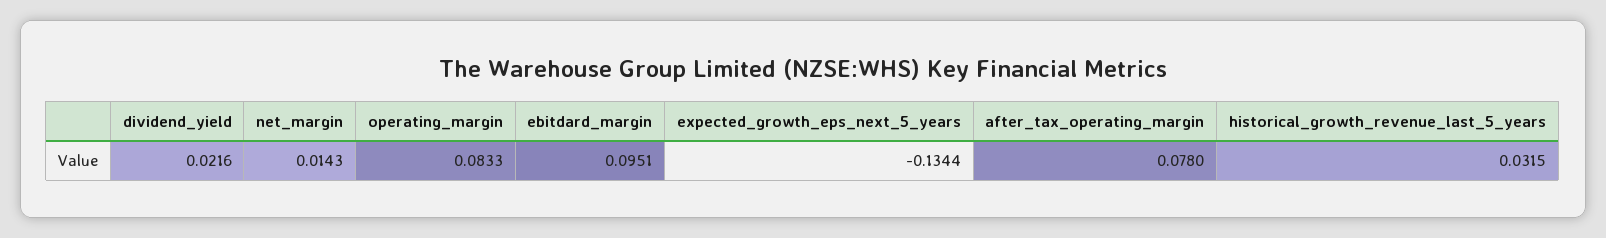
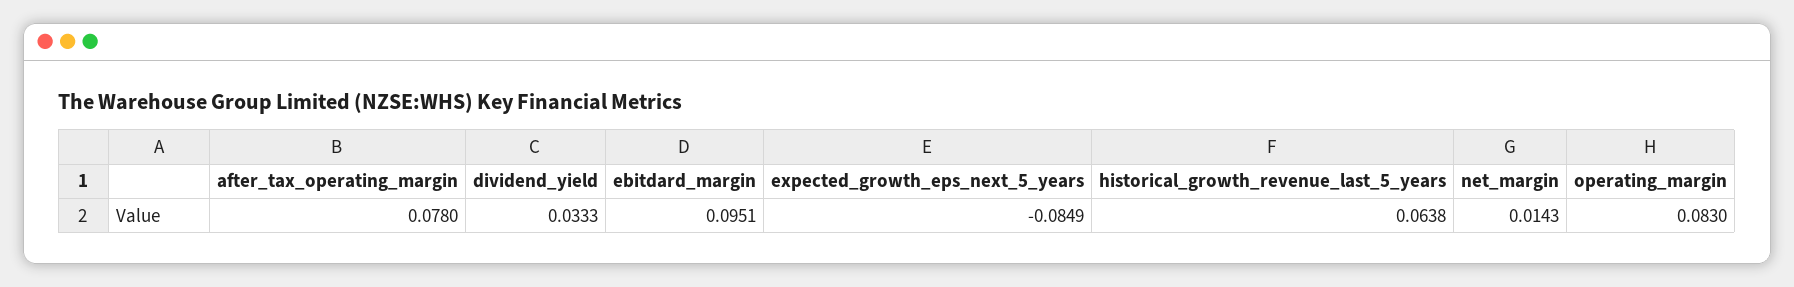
dividend_yield: 0.0216 -> 0.0333
operating_margin: 0.0833 -> 0.083
expected_growth_eps_next_5_years: -0.1344 -> -0.0849
historical_growth_revenue_last_5_years: 0.0315 -> 0.0638

